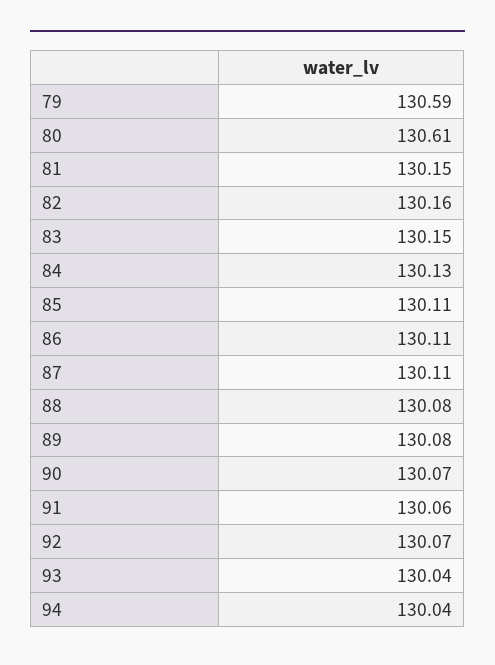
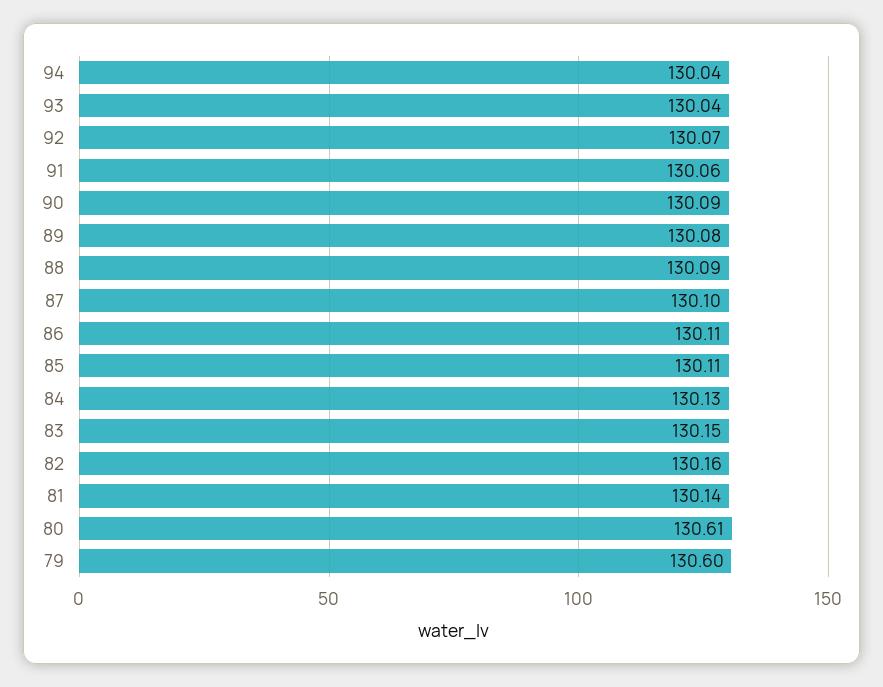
79: 130.59 -> 130.6
81: 130.15 -> 130.14
87: 130.11 -> 130.1
88: 130.08 -> 130.09
90: 130.07 -> 130.09

